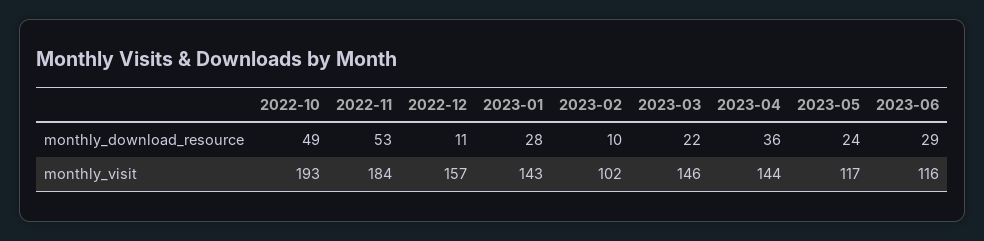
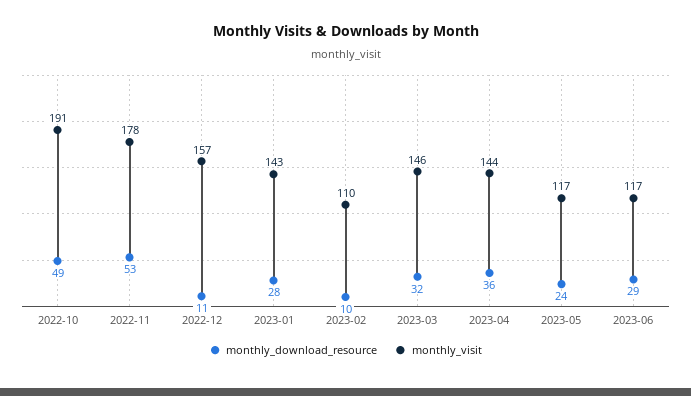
monthly_download_resource, 2023-03: 22 -> 32
monthly_visit, 2022-10: 193 -> 191
monthly_visit, 2022-11: 184 -> 178
monthly_visit, 2023-02: 102 -> 110
monthly_visit, 2023-06: 116 -> 117

